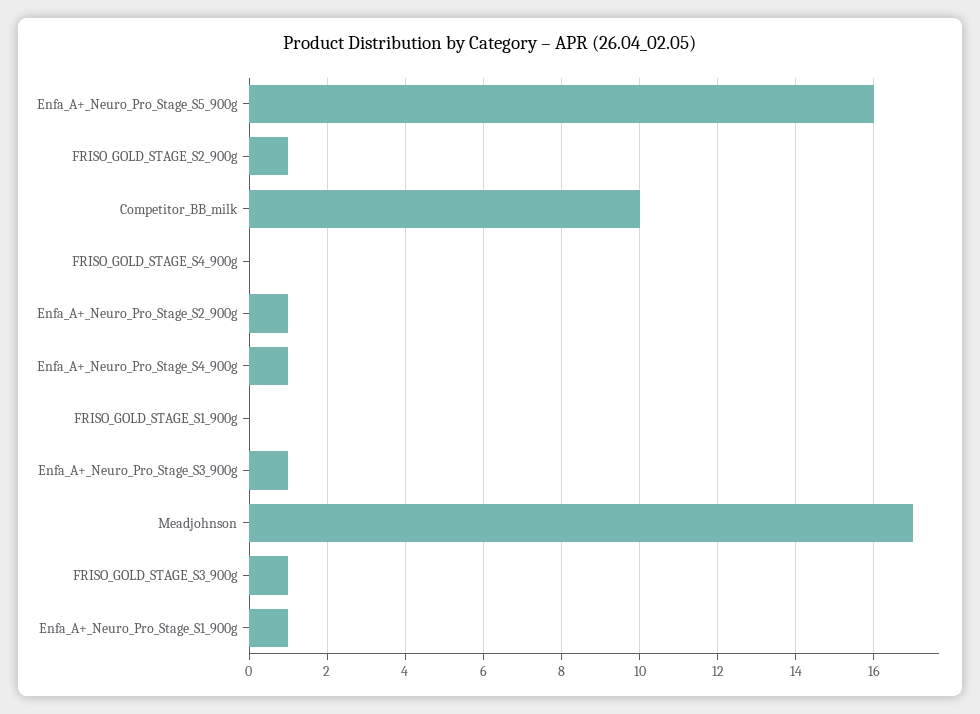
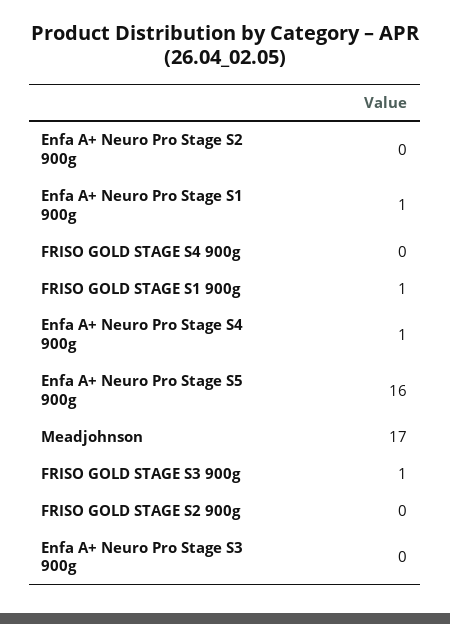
FRISO_GOLD_STAGE_S2_900g: 1 -> 0
Competitor_BB_milk: 10 -> none
Enfa_A+_Neuro_Pro_Stage_S2_900g: 1 -> 0
FRISO_GOLD_STAGE_S1_900g: 0 -> 1
Enfa_A+_Neuro_Pro_Stage_S3_900g: 1 -> 0

